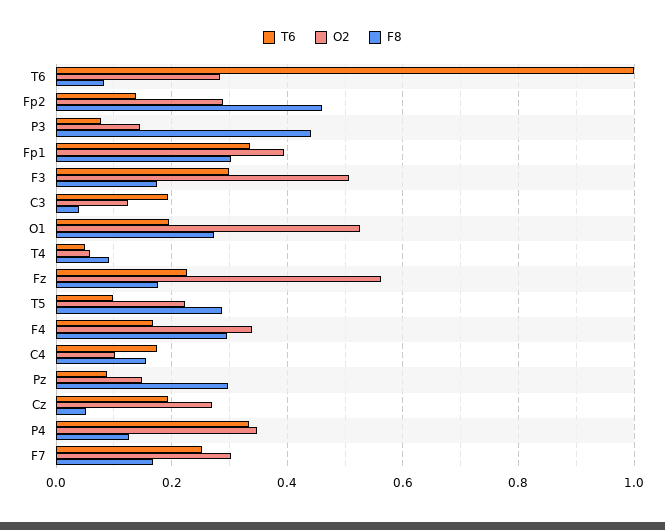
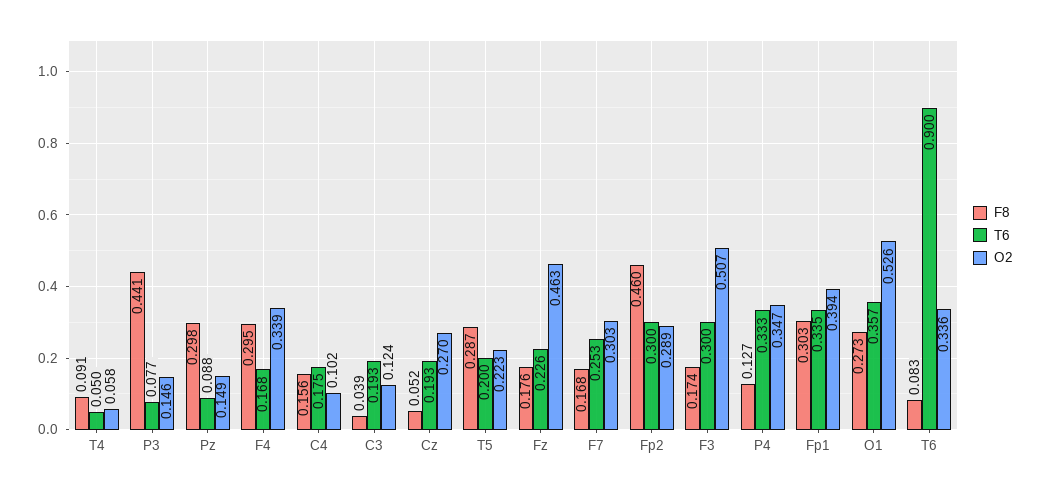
T6, T6: 1 -> 0.9
O2, T6: 0.28 -> 0.336
T6, Fp2: 0.14 -> 0.3
T6, O1: 0.2 -> 0.357
O2, Fz: 0.56 -> 0.463
T6, T5: 0.1 -> 0.2

